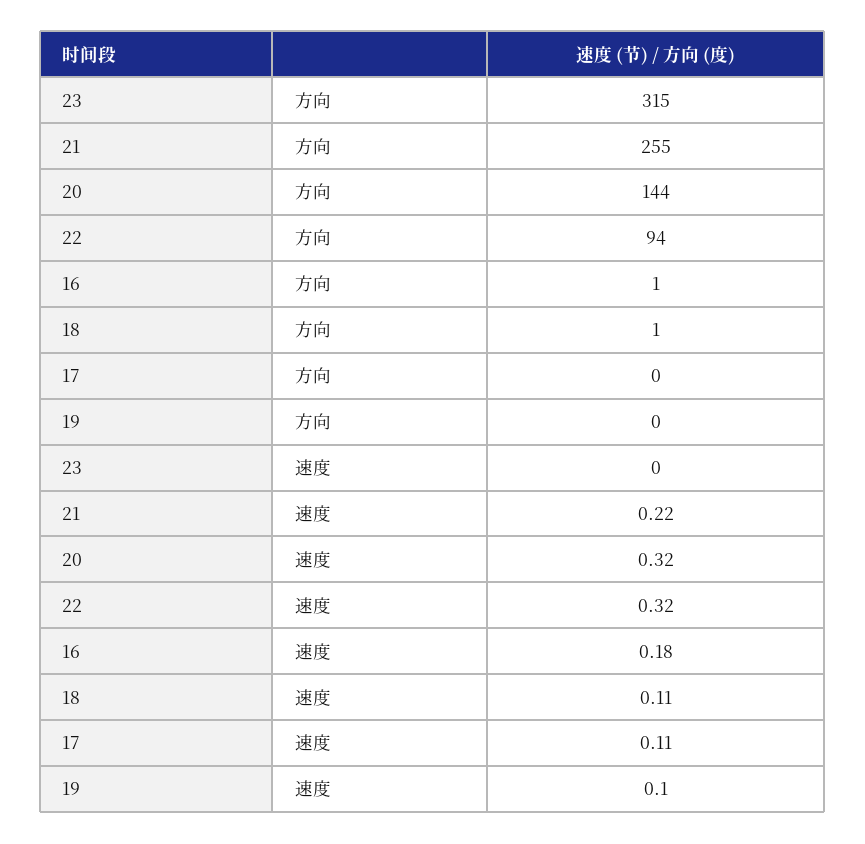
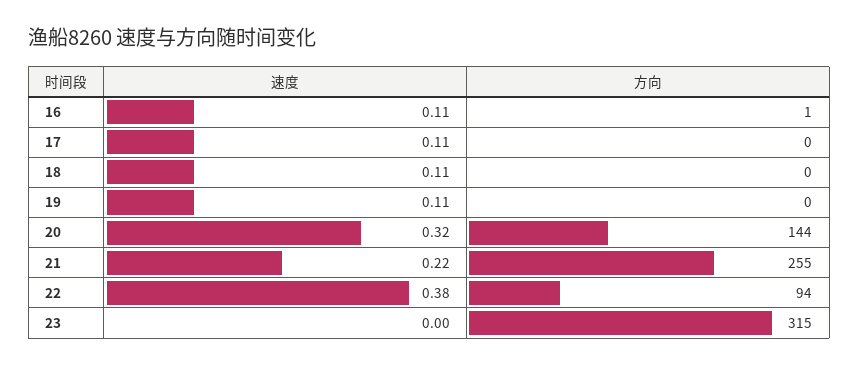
18, 方向: 1 -> 0
22, 速度: 0.32 -> 0.38
16, 速度: 0.18 -> 0.11
19, 速度: 0.1 -> 0.11

